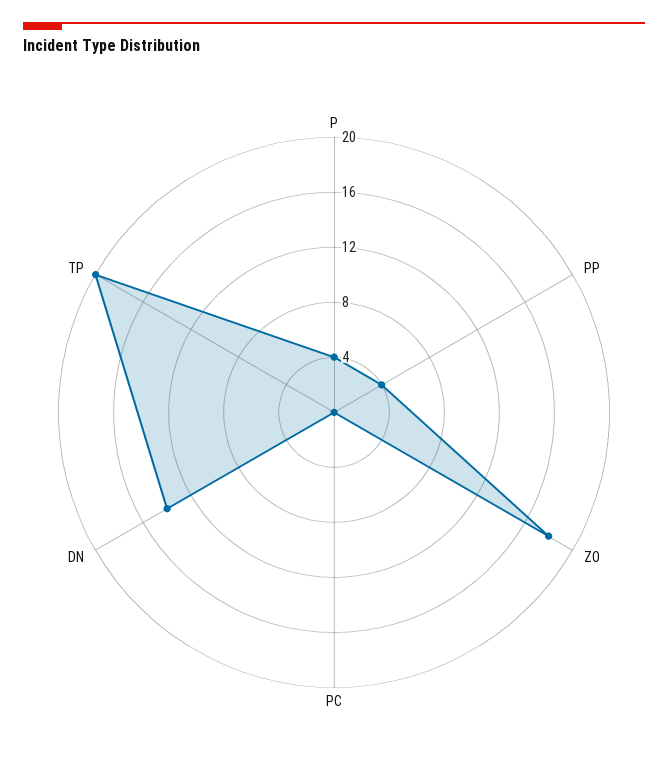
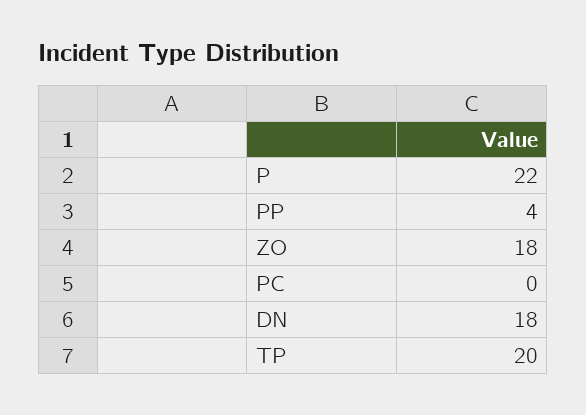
P: 4 -> 22
DN: 14 -> 18

